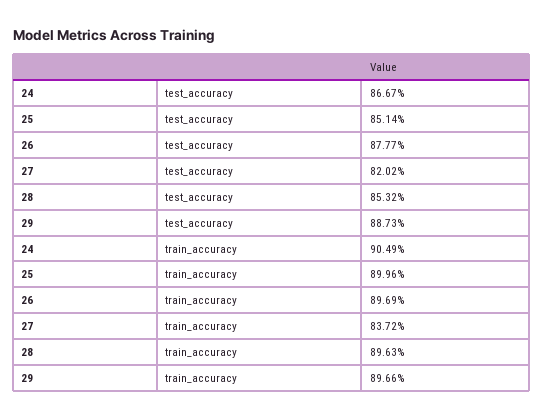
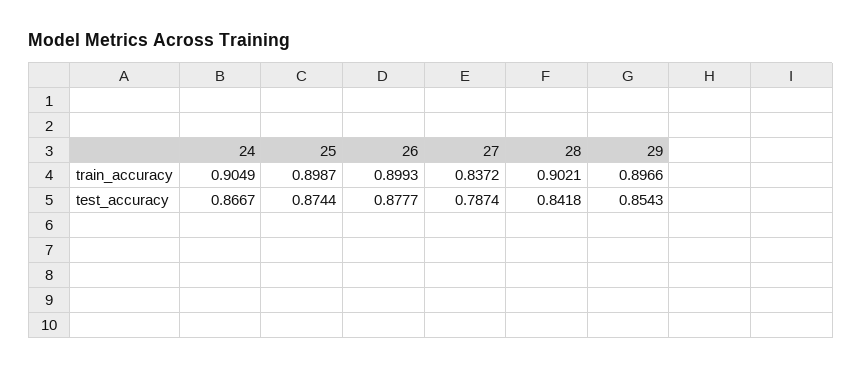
25, test_accuracy: 0.8514 -> 0.8744
27, test_accuracy: 0.8202 -> 0.7874
28, test_accuracy: 0.8532 -> 0.8418
29, test_accuracy: 0.8873 -> 0.8543
25, train_accuracy: 0.8996 -> 0.8987
26, train_accuracy: 0.8969 -> 0.8993
28, train_accuracy: 0.8963 -> 0.9021

